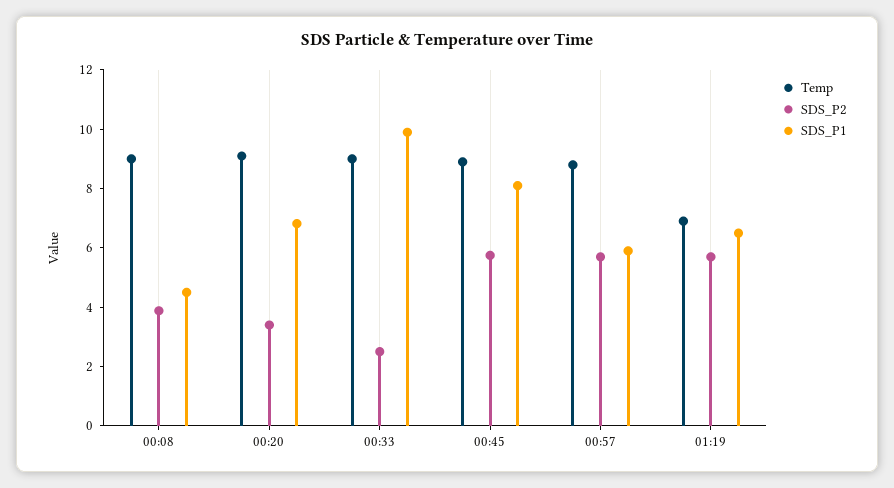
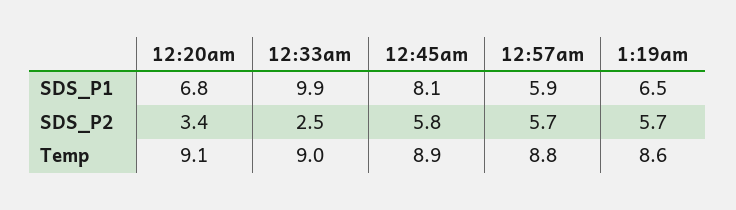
Temp, 00:08: 9 -> none
SDS_P2, 00:08: 4 -> none
SDS_P1, 00:08: 4.5 -> none
Temp, 01:19: 7 -> 8.6

